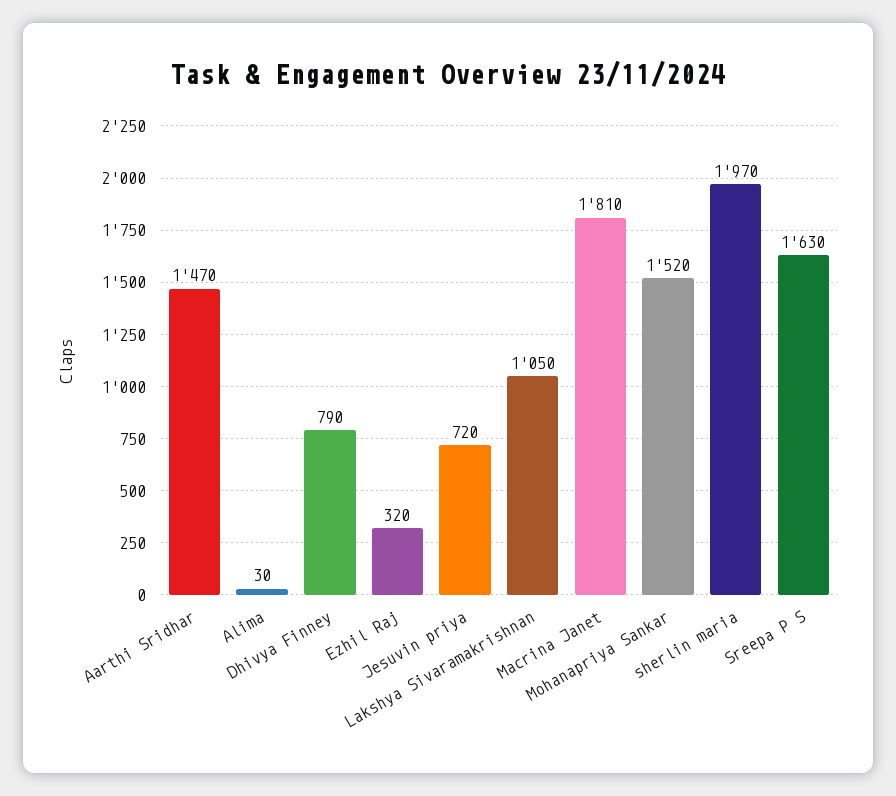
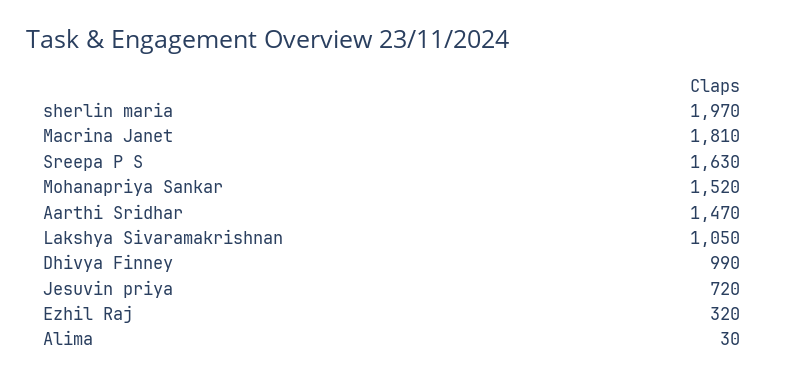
Dhivya Finney: 790 -> 990

